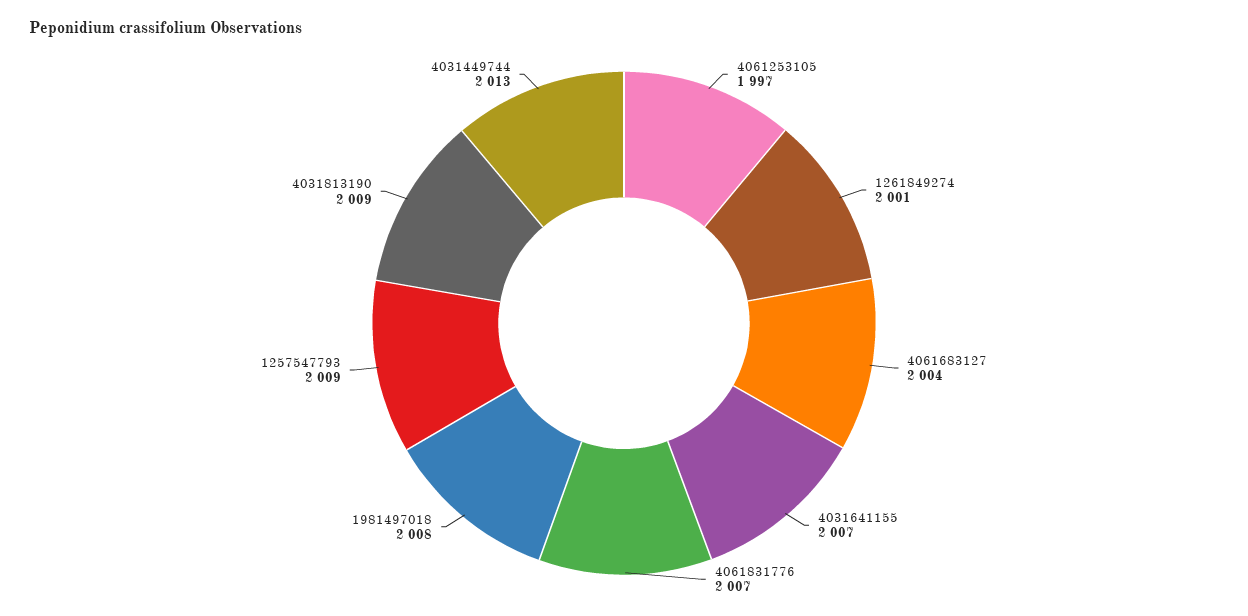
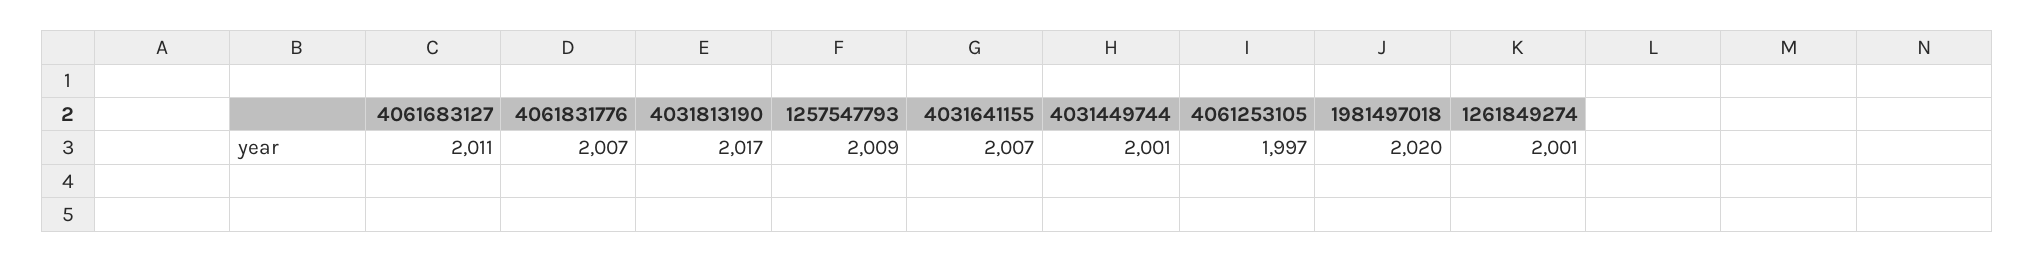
4061683127: 2004 -> 2011
1981497018: 2008 -> 2020
4031813190: 2009 -> 2017
4031449744: 2013 -> 2001

